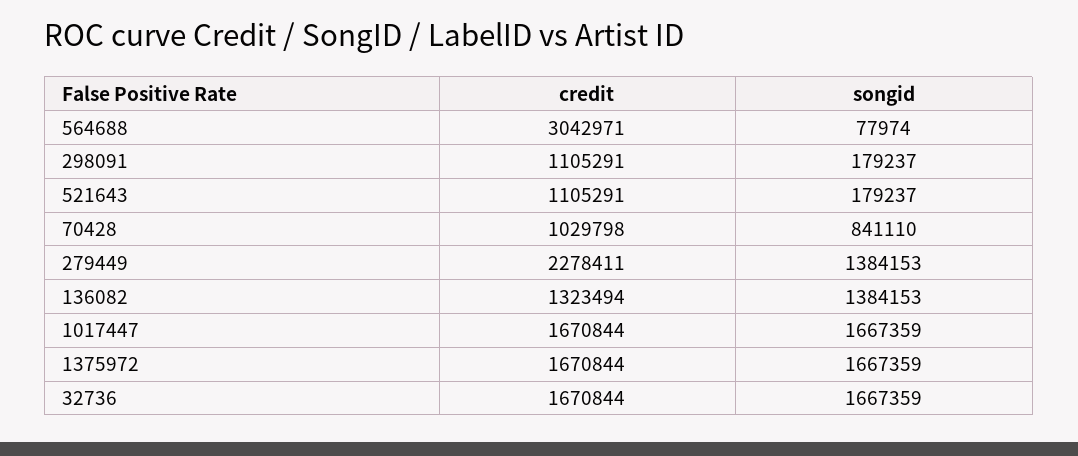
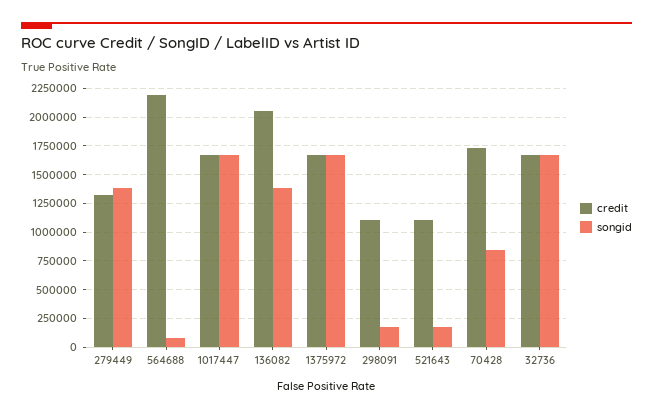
credit, 564688: 3042971 -> 2250000
credit, 70428: 1029798 -> 1750000
credit, 279449: 2278411 -> 1250000
credit, 136082: 1323494 -> 2000000

